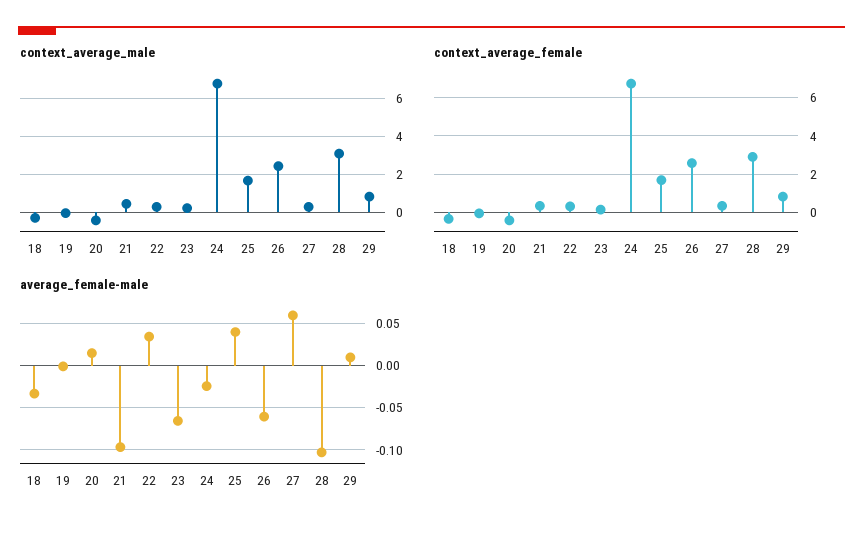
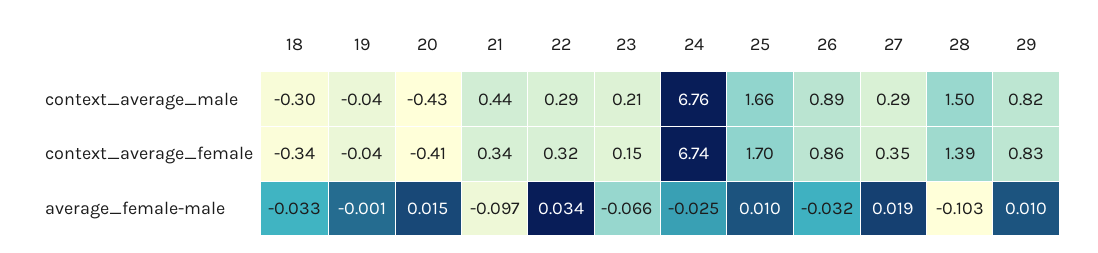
context_average_male, 26: 2.5 -> 0.89
context_average_male, 28: 3 -> 1.5
context_average_female, 26: 2.5 -> 0.86
context_average_female, 28: 3 -> 1.39
average_female-male, 25: 0.04 -> 0.01
average_female-male, 26: -0.06 -> -0.032
average_female-male, 27: 0.06 -> 0.019

